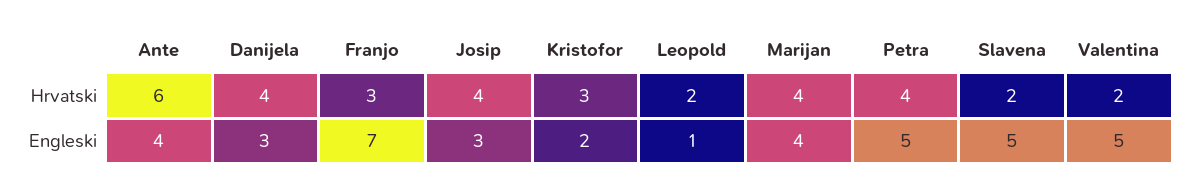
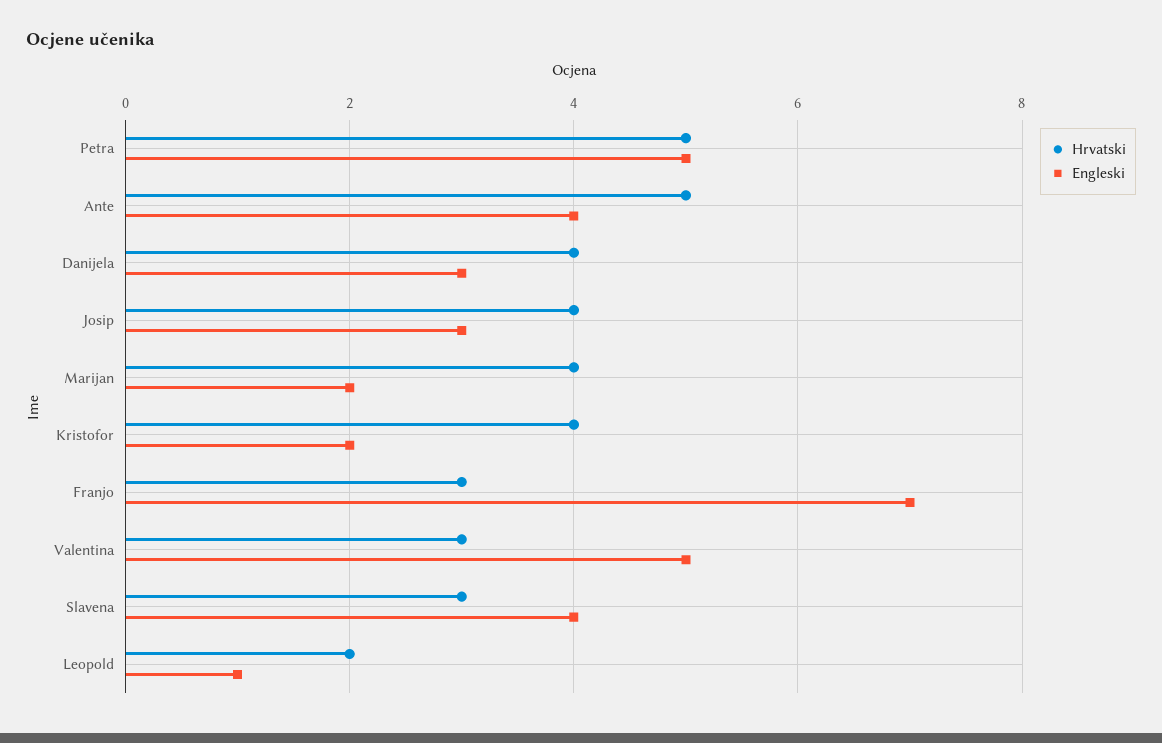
Hrvatski, Ante: 6 -> 5
Hrvatski, Kristofor: 3 -> 4
Hrvatski, Petra: 4 -> 5
Hrvatski, Slavena: 2 -> 3
Hrvatski, Valentina: 2 -> 3
Engleski, Marijan: 4 -> 2
Engleski, Slavena: 5 -> 4

